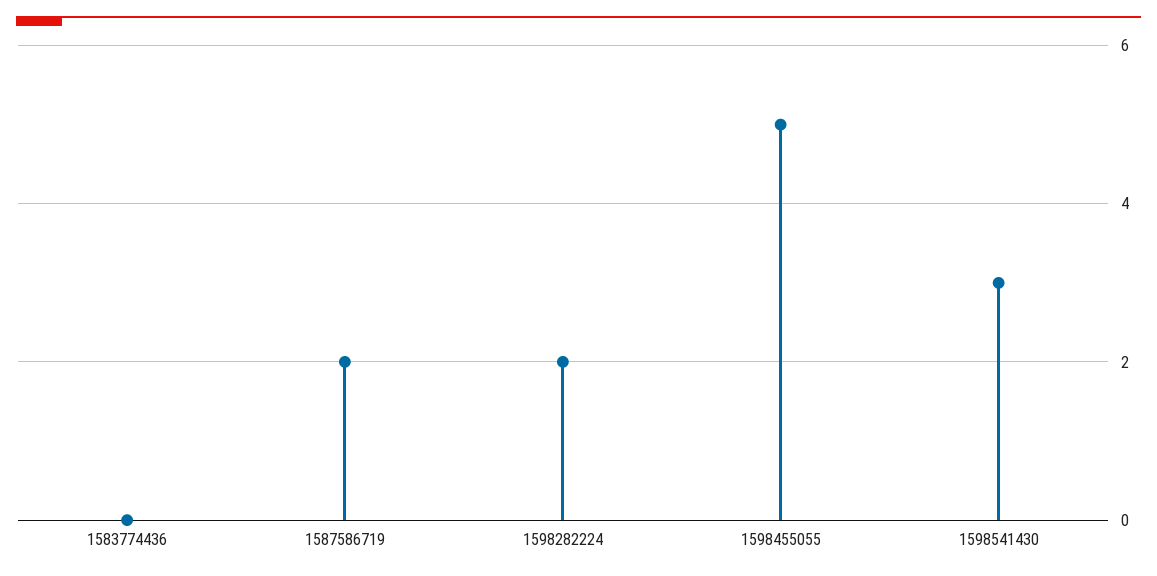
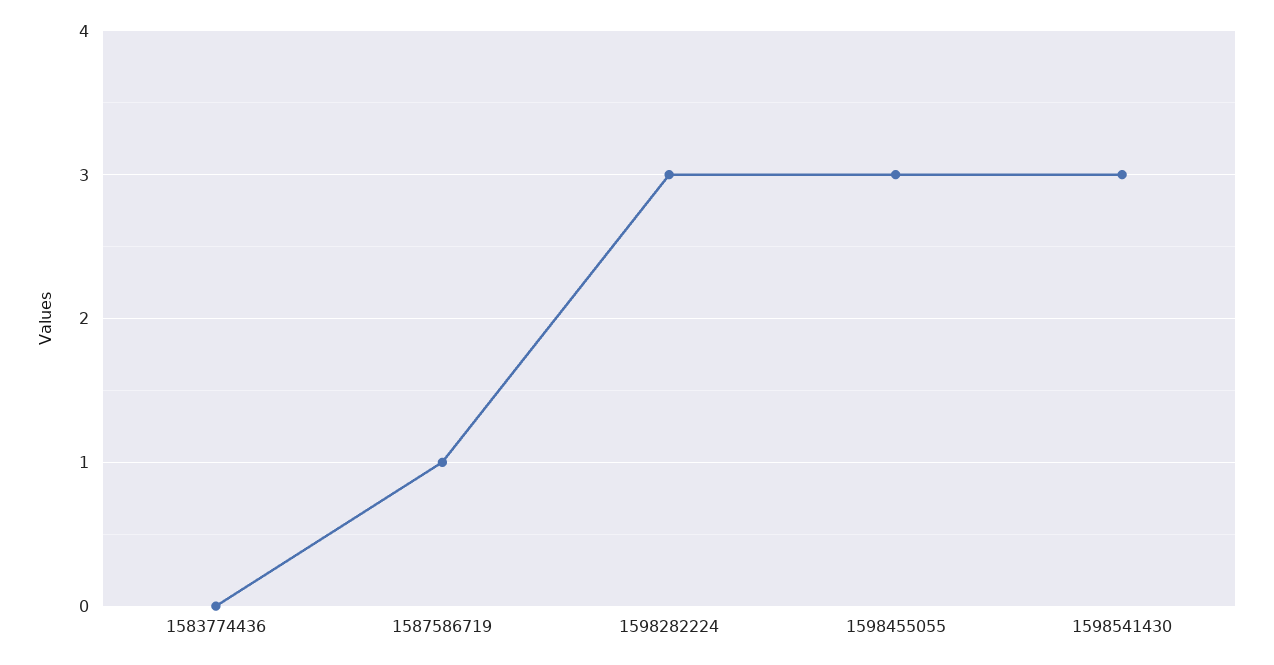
1587586719: 2 -> 1
1598282224: 2 -> 3
1598455055: 5 -> 3

